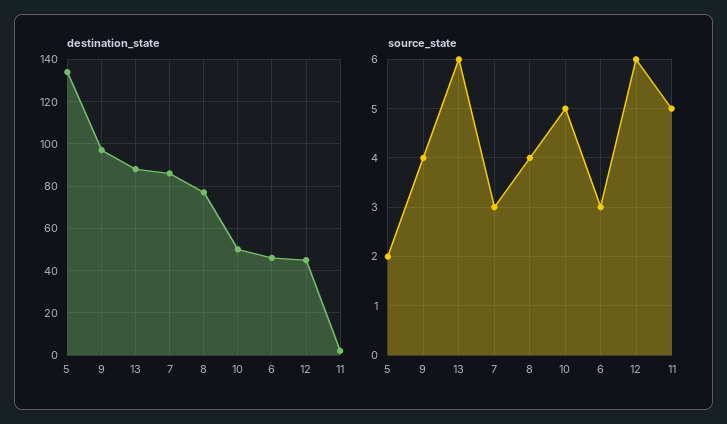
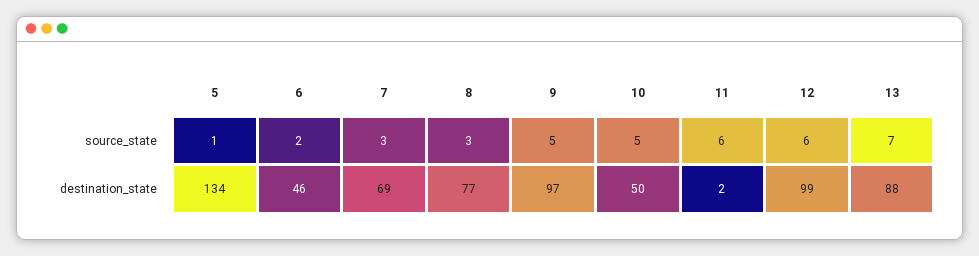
destination_state, 7: 85 -> 69
destination_state, 12: 45 -> 99
source_state, 5: 2 -> 1
source_state, 9: 4 -> 5
source_state, 13: 6 -> 7
source_state, 8: 4 -> 3
source_state, 6: 3 -> 2
source_state, 11: 5 -> 6

